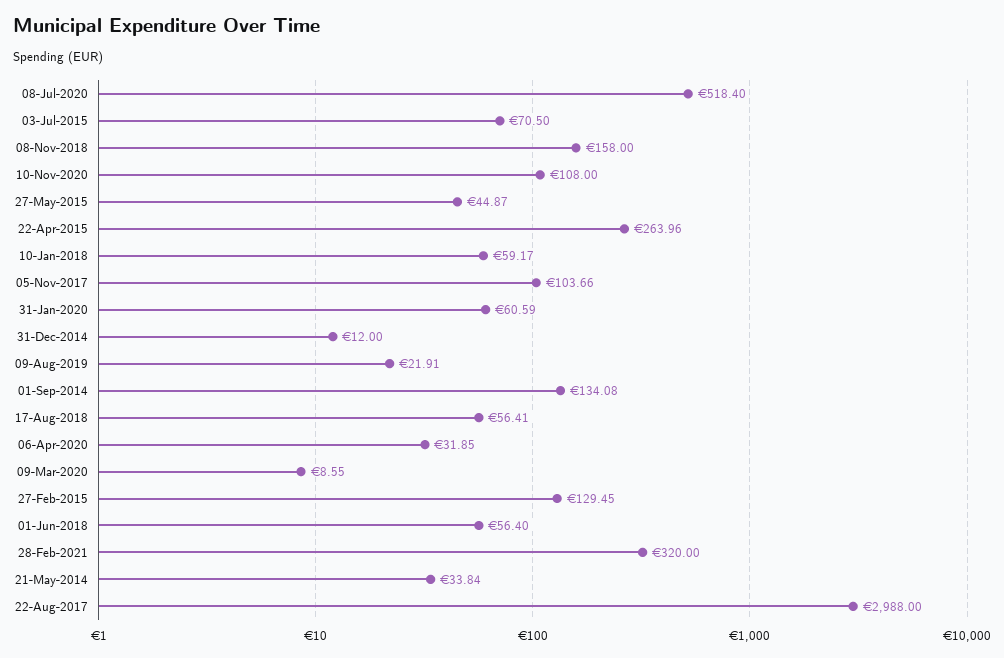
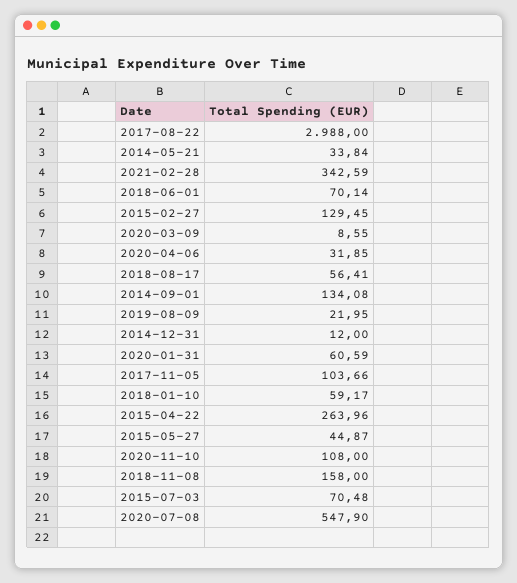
08-Jul-2020: 518.4 -> 547.9
03-Jul-2015: 70.5 -> 70.48
09-Aug-2019: 21.91 -> 21.95
01-Jun-2018: 56.4 -> 70.14
28-Feb-2021: 320 -> 342.59

